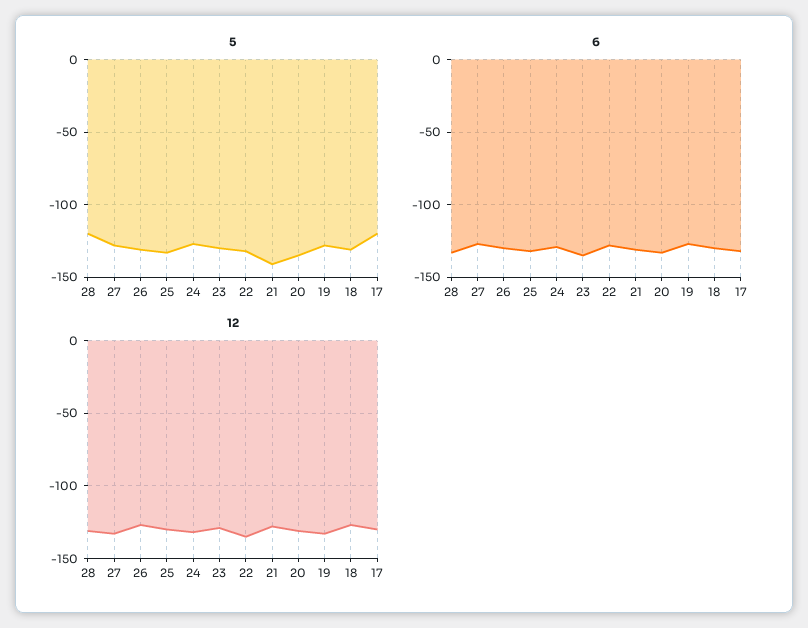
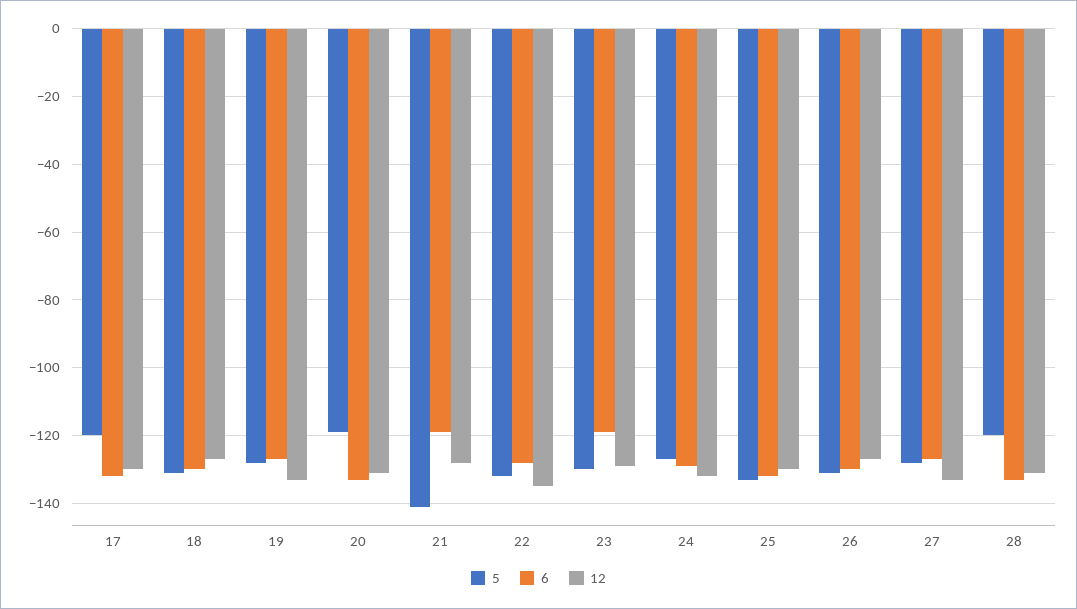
5, 20: -135 -> -120
6, 23: -135 -> -120
6, 21: -130 -> -120

